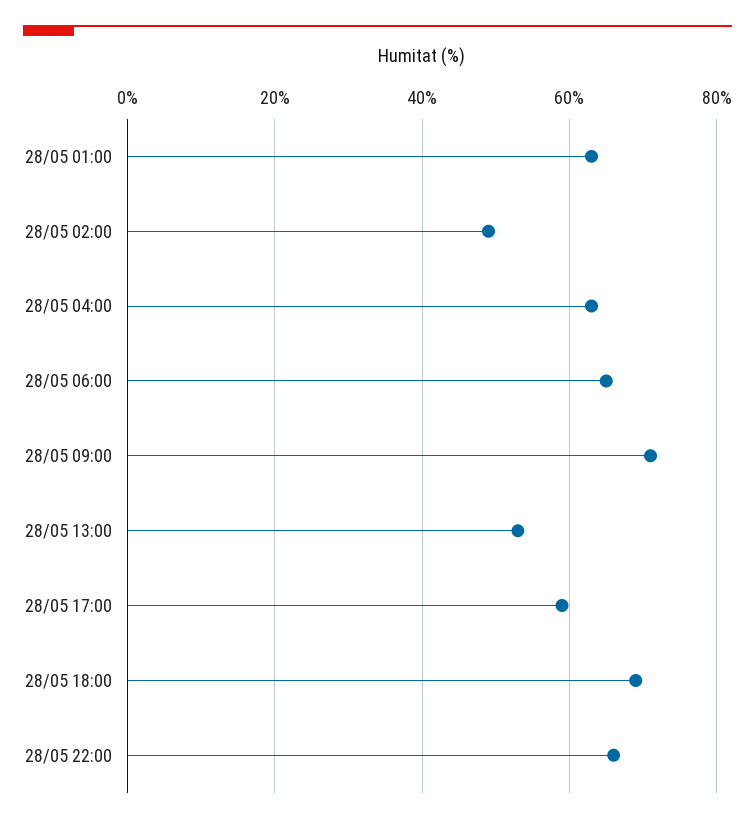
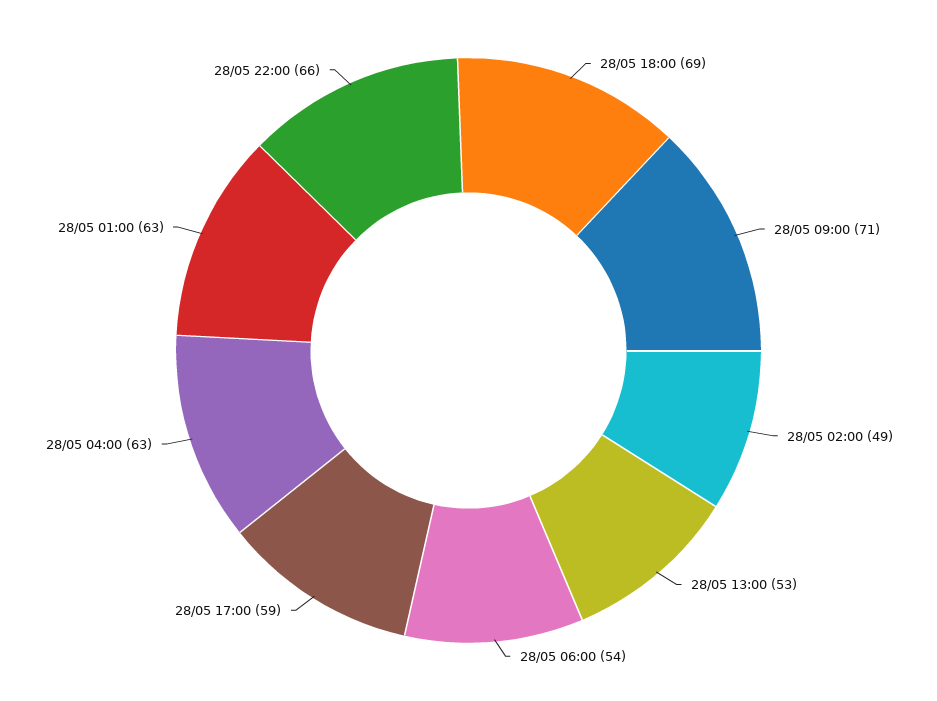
28/05 06:00: 65 -> 54

